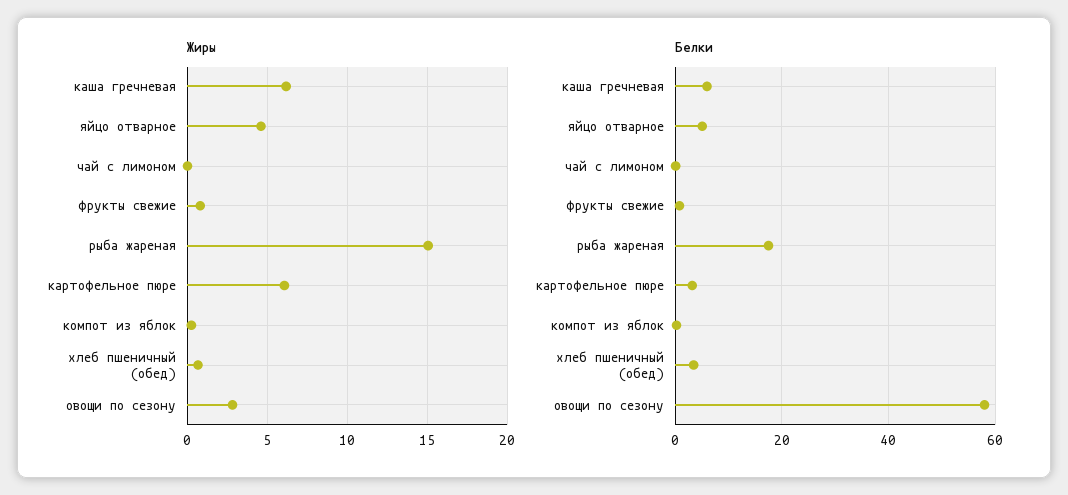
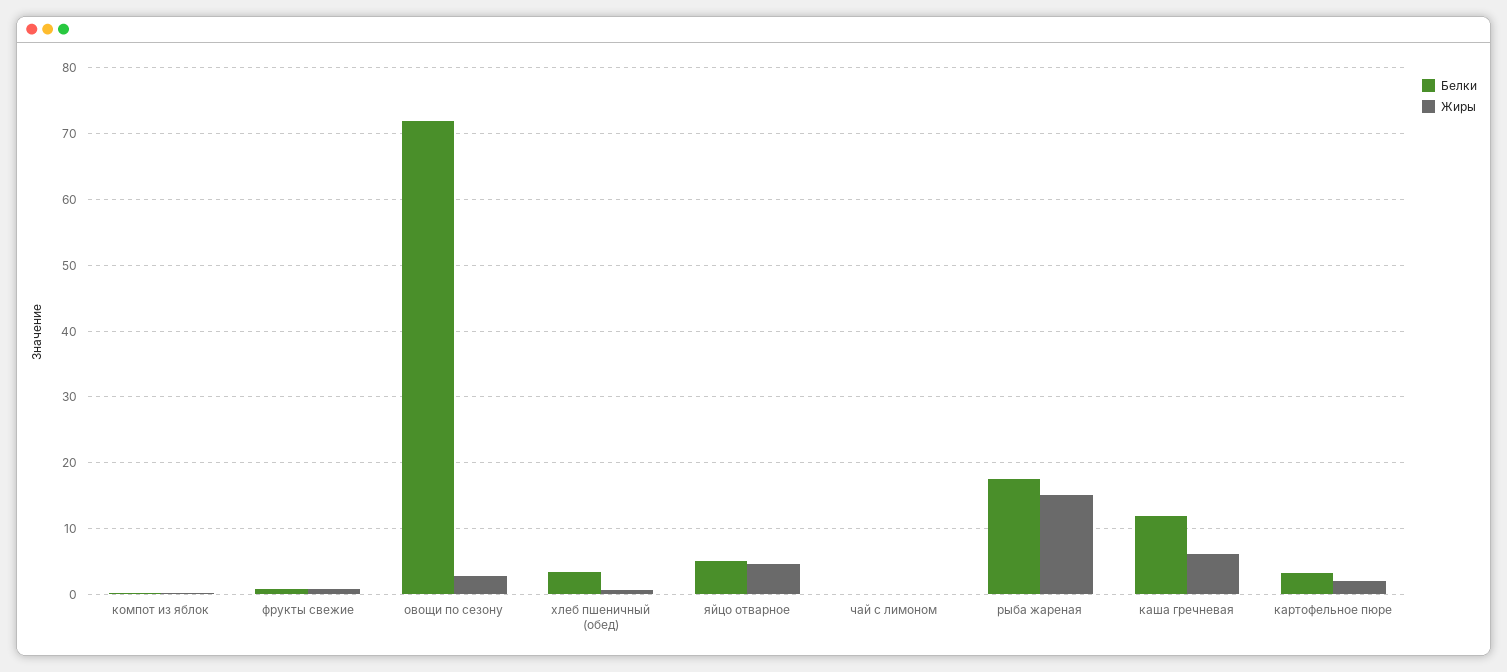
Жиры, картофельное пюре: 6 -> 2
Белки, каша гречневая: 6 -> 12
Белки, овощи по сезону: 58 -> 72

